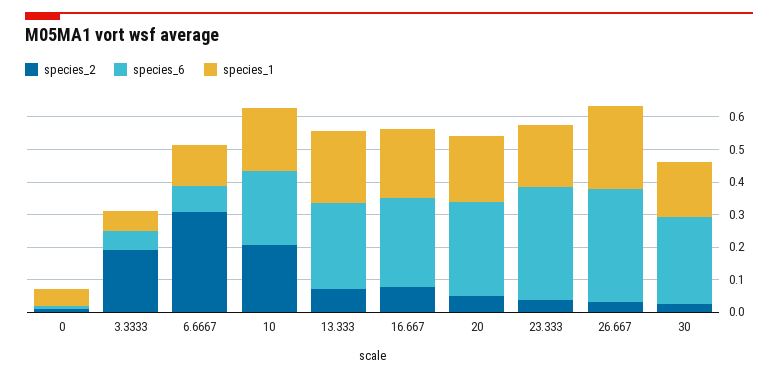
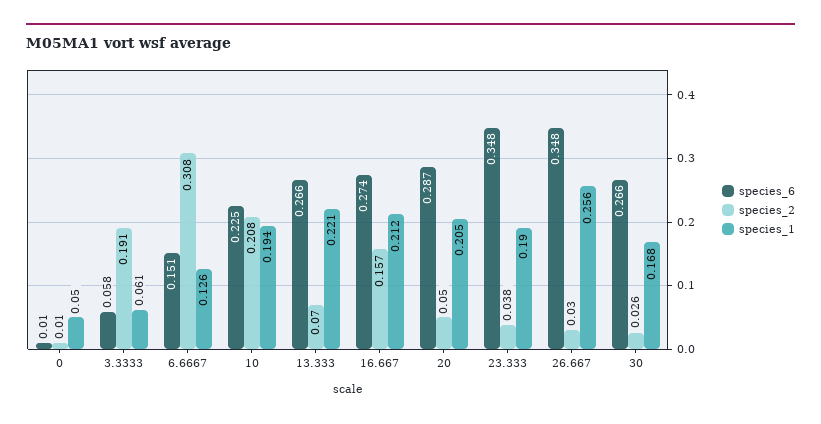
species_6, 6.6667: 0.075 -> 0.151
species_2, 16.667: 0.075 -> 0.157

